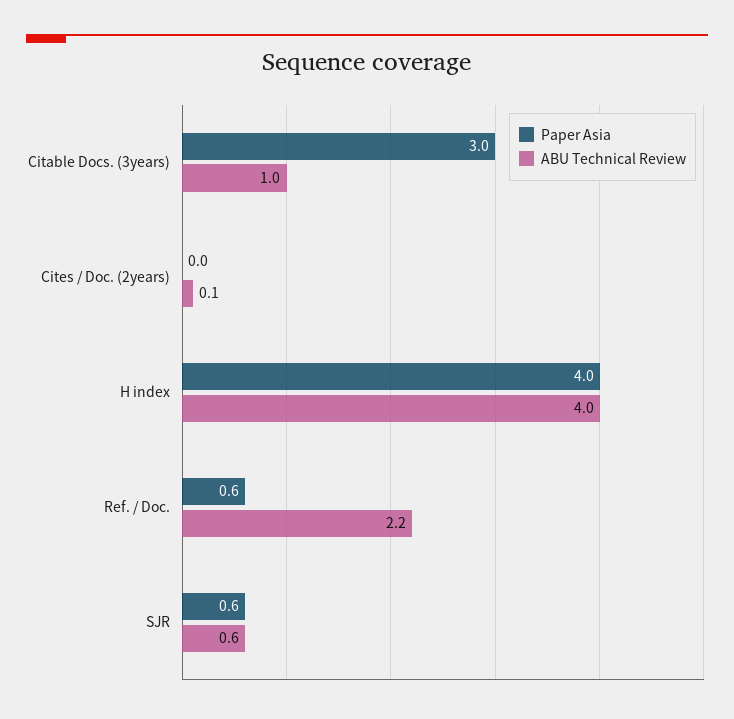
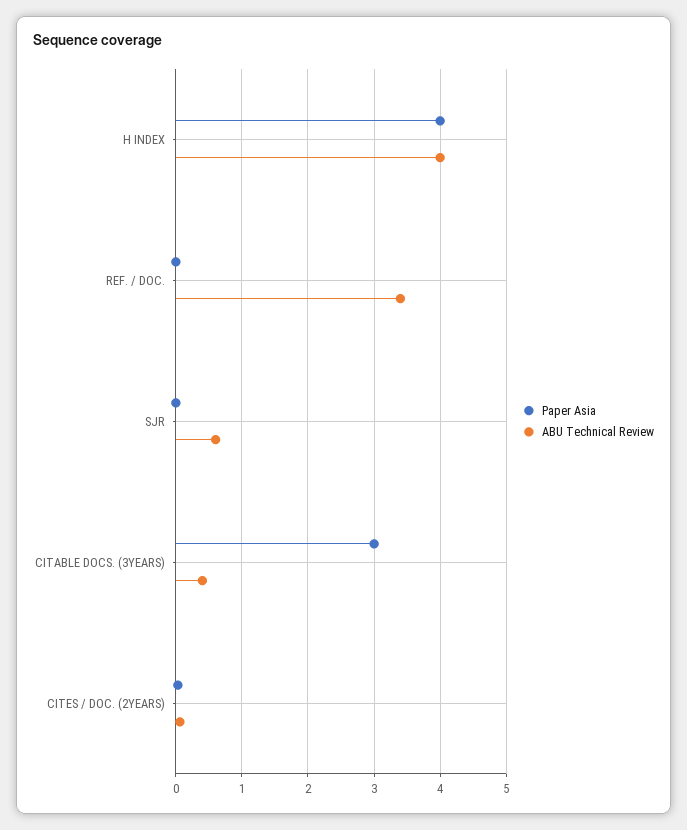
ABU Technical Review, Citable Docs. (3years): 1 -> 0.4
Paper Asia, Ref. / Doc.: 0.6 -> 0
ABU Technical Review, Ref. / Doc.: 2.2 -> 3.4
Paper Asia, SJR: 0.6 -> 0

